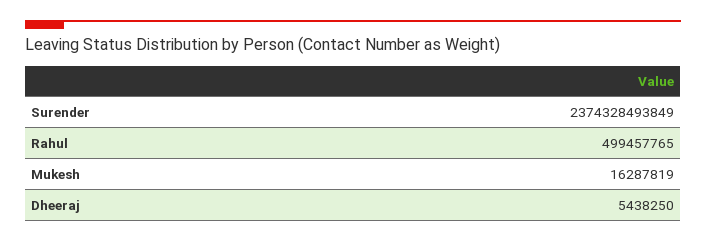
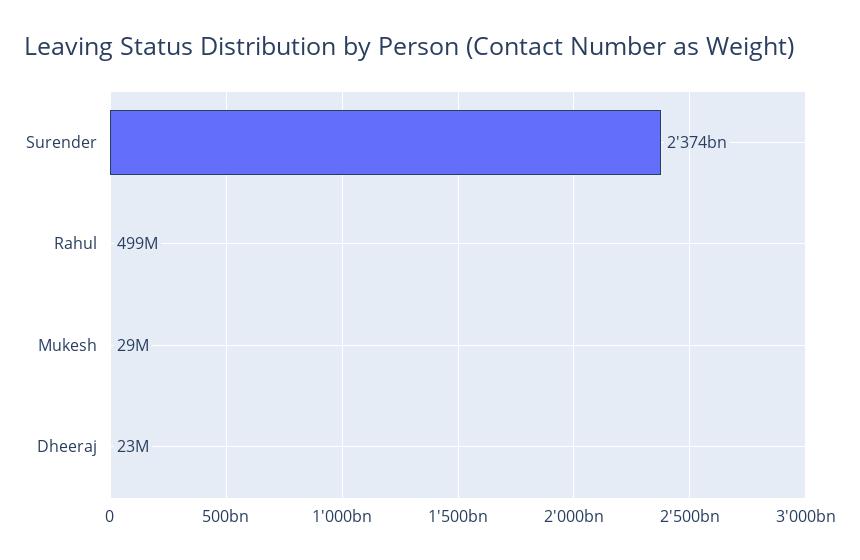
Mukesh: 16287819 -> 29000000
Dheeraj: 5438250 -> 23000000

